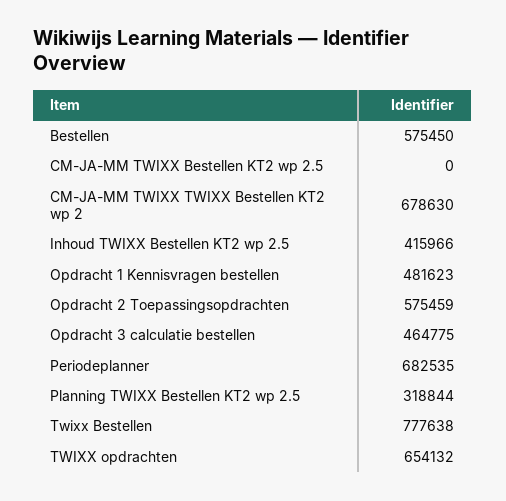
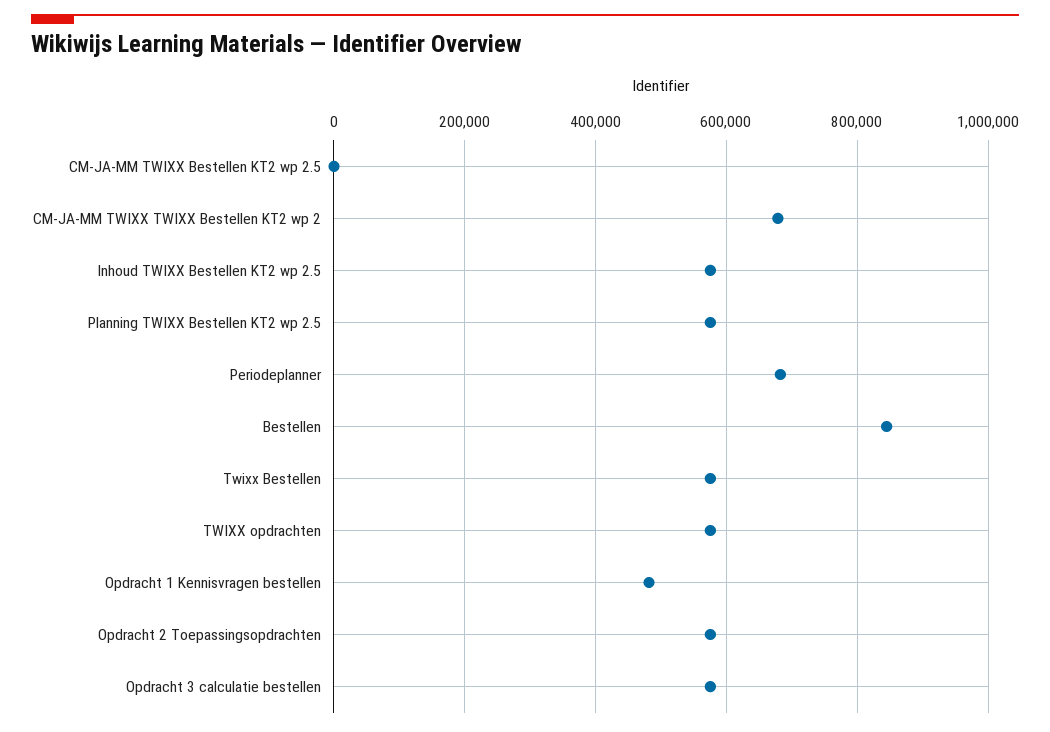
Bestellen: 575450 -> 840000
Inhoud TWIXX Bestellen KT2 wp 2.5: 415966 -> 580000
Opdracht 3 calculatie bestellen: 464775 -> 580000
Planning TWIXX Bestellen KT2 wp 2.5: 318844 -> 580000
Twixx Bestellen: 777638 -> 580000
TWIXX opdrachten: 654132 -> 580000

